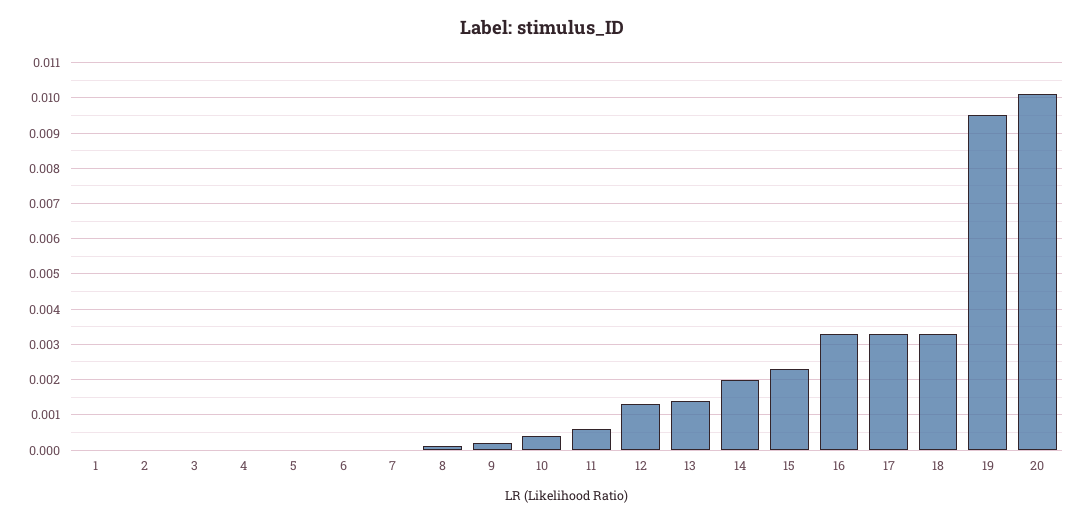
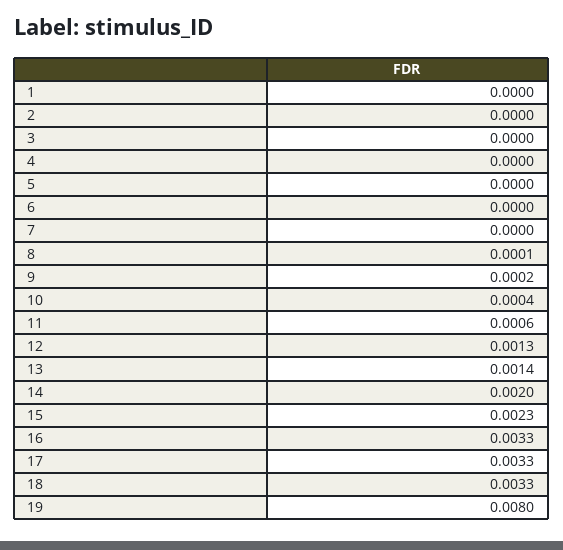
19: 0.0095 -> 0.008
20: 0.01 -> none

